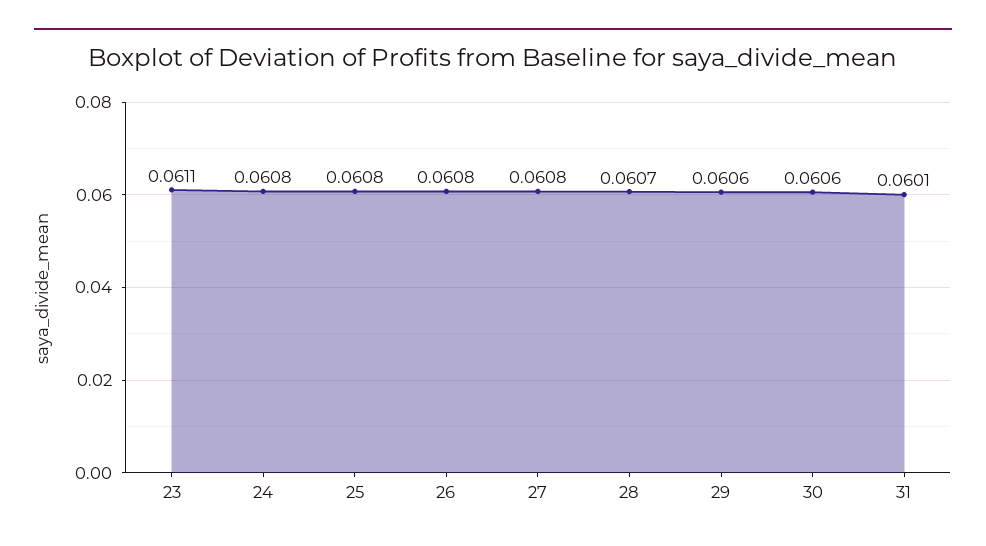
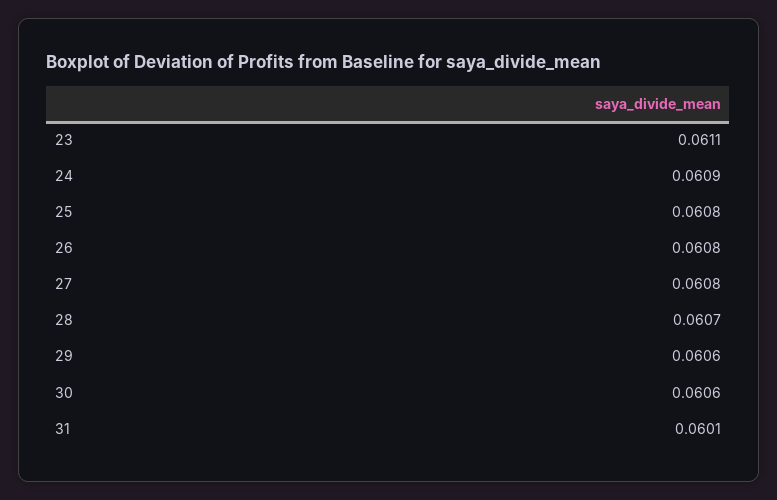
24: 0.0608 -> 0.0609

